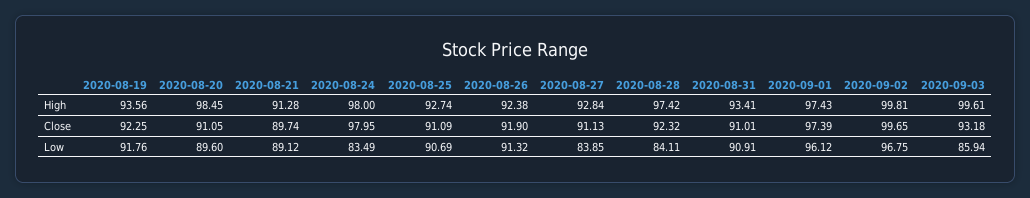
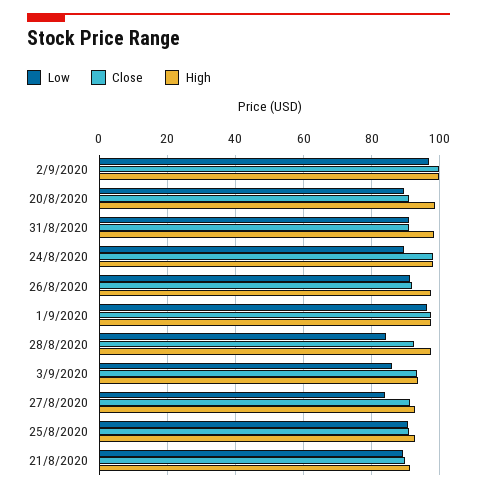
High, 2020-08-19: 93.56 -> none
High, 2020-08-26: 92.38 -> 98
High, 2020-08-31: 93.41 -> 98
High, 2020-09-03: 99.61 -> 94
Close, 2020-08-19: 92.25 -> none
Low, 2020-08-19: 91.76 -> none
Low, 2020-08-24: 83.49 -> 90

